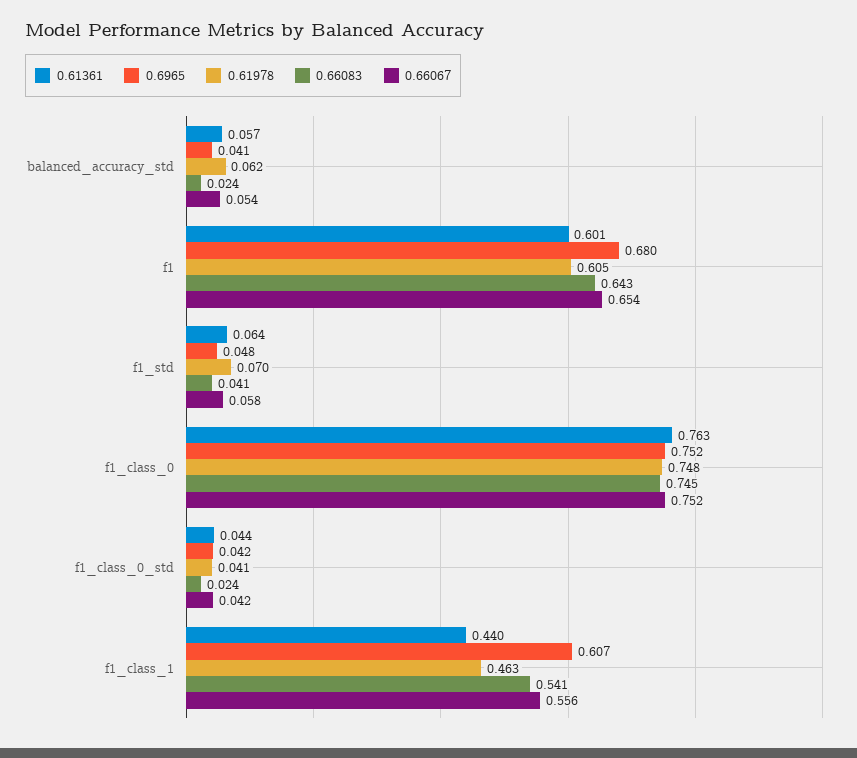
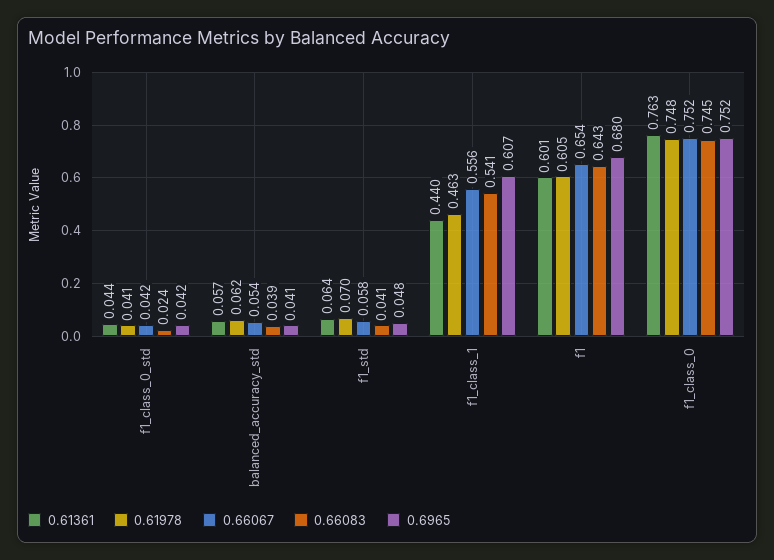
0.66083, balanced_accuracy_std: 0.024 -> 0.039

